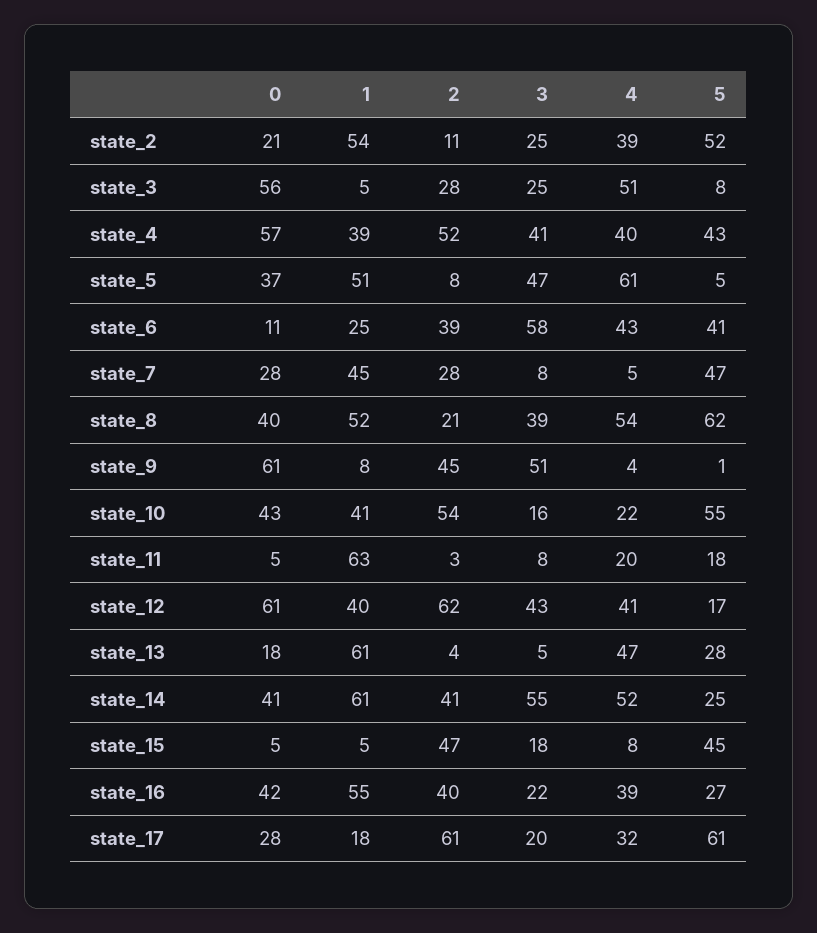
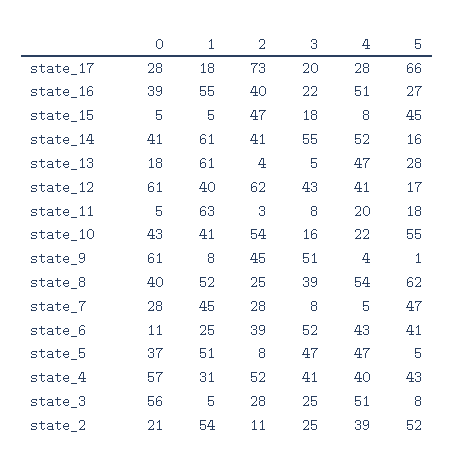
1, state_4: 39 -> 31
4, state_5: 61 -> 47
3, state_6: 58 -> 52
2, state_8: 21 -> 25
5, state_14: 25 -> 16
0, state_16: 42 -> 39
4, state_16: 39 -> 51
2, state_17: 61 -> 73
4, state_17: 32 -> 28
5, state_17: 61 -> 66

